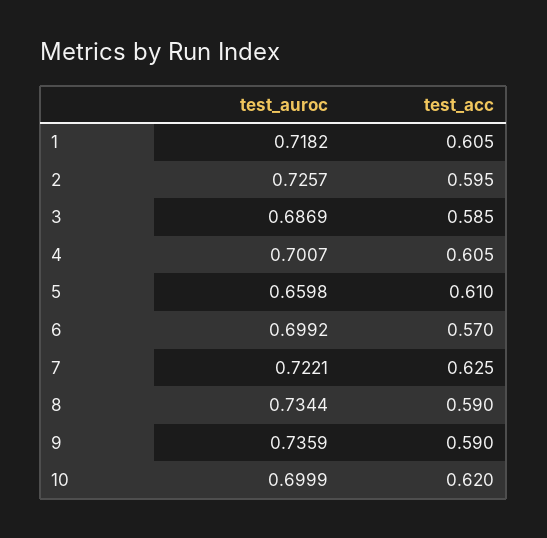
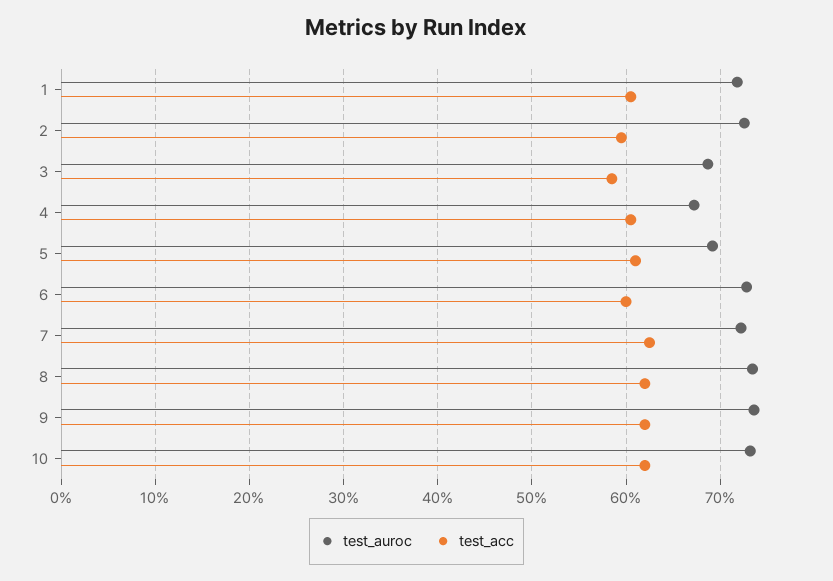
test_auroc, 4: 0.7007 -> 0.67
test_auroc, 5: 0.6598 -> 0.69
test_auroc, 6: 0.6992 -> 0.73
test_acc, 6: 0.57 -> 0.6
test_acc, 8: 0.59 -> 0.62
test_acc, 9: 0.59 -> 0.62
test_auroc, 10: 0.6999 -> 0.73

